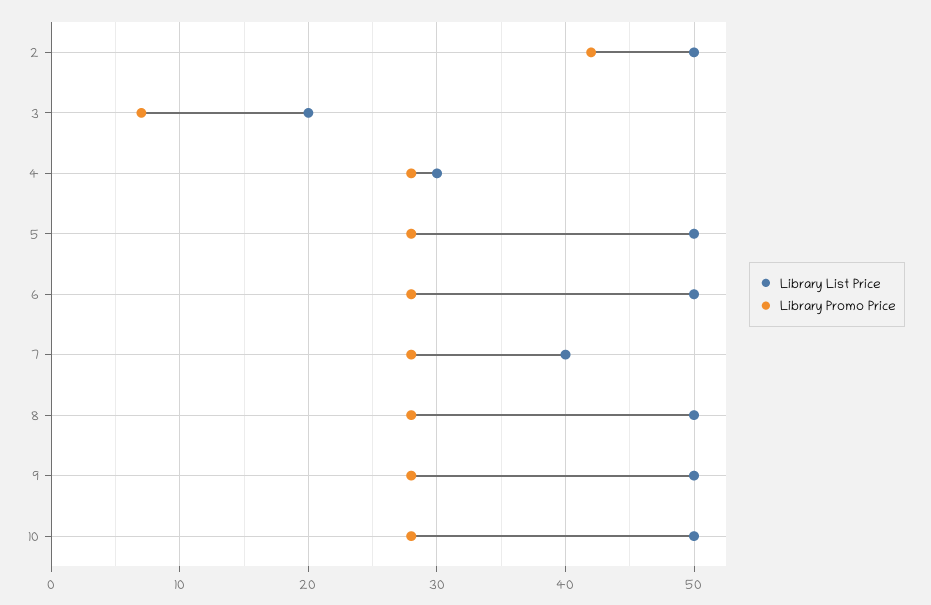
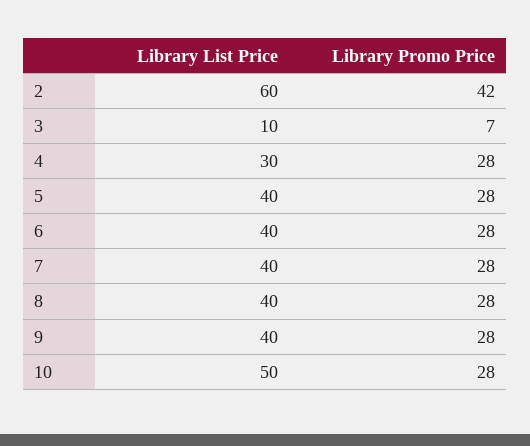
Library List Price, 2: 50 -> 60
Library List Price, 3: 20 -> 10
Library List Price, 5: 50 -> 40
Library List Price, 6: 50 -> 40
Library List Price, 8: 50 -> 40
Library List Price, 9: 50 -> 40

